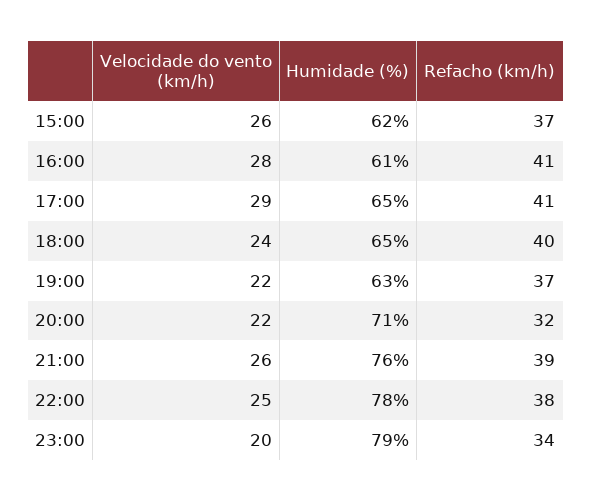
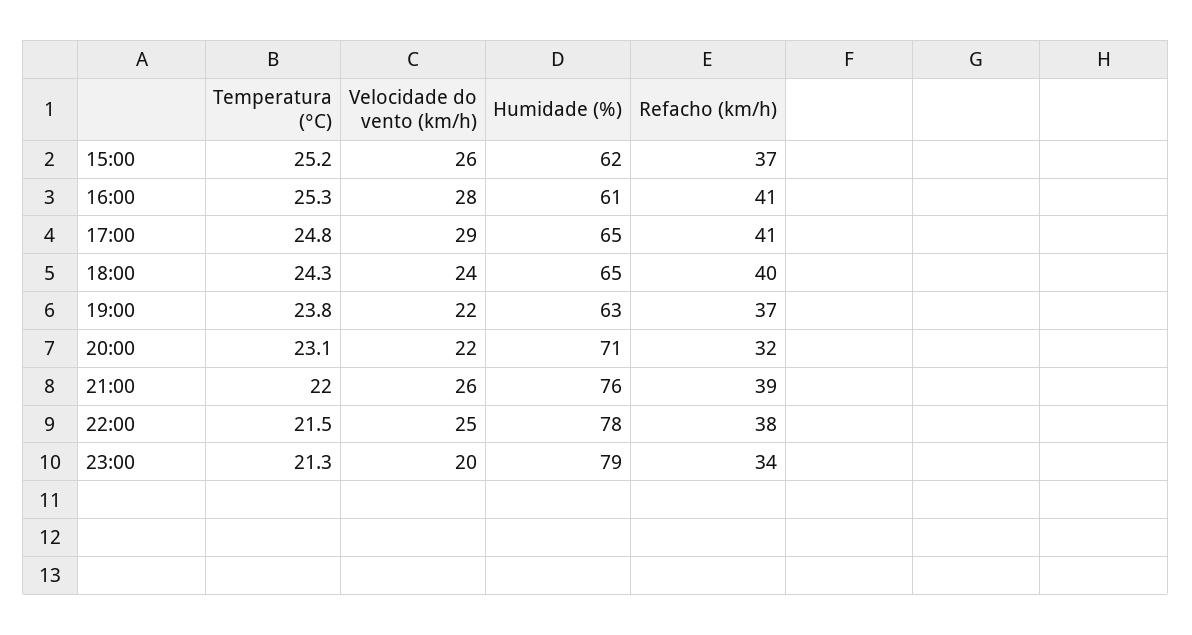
Temperatura (°C), 15:00: none -> 25.2
Temperatura (°C), 16:00: none -> 25.3
Temperatura (°C), 17:00: none -> 24.8
Temperatura (°C), 18:00: none -> 24.3
Temperatura (°C), 19:00: none -> 23.8
Temperatura (°C), 20:00: none -> 23.1
Temperatura (°C), 21:00: none -> 22
Temperatura (°C), 22:00: none -> 21.5
Temperatura (°C), 23:00: none -> 21.3

